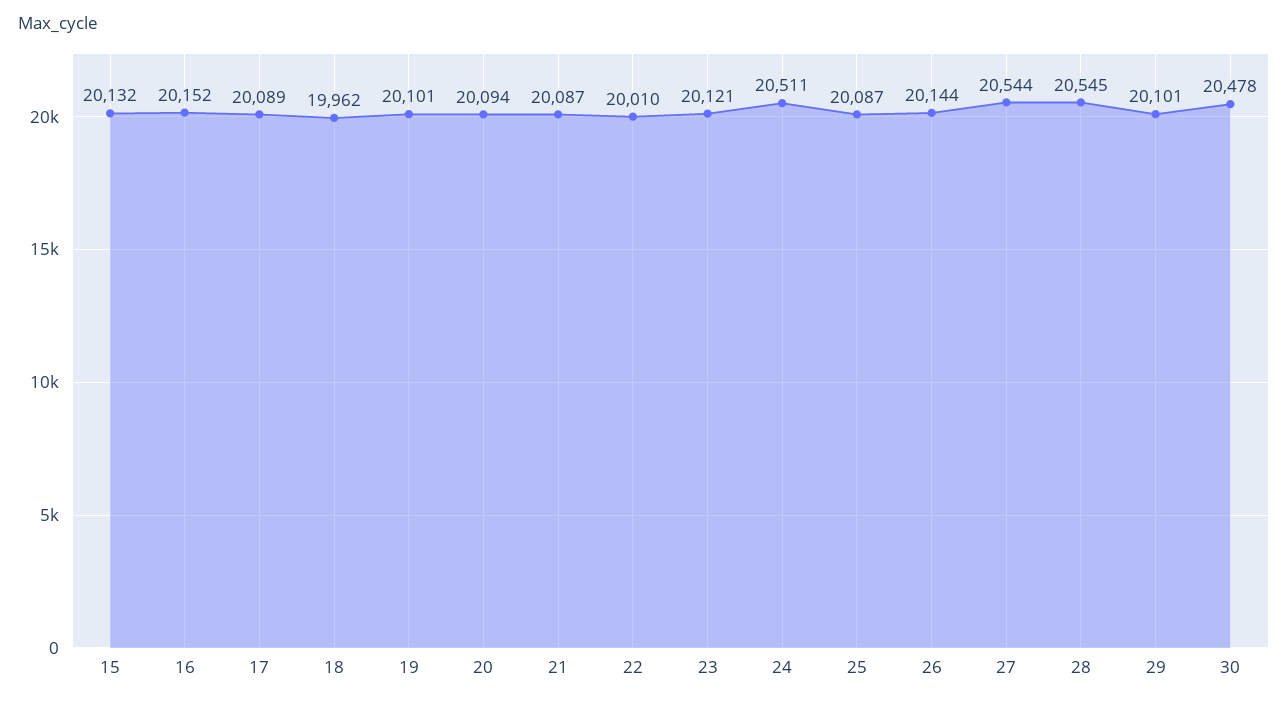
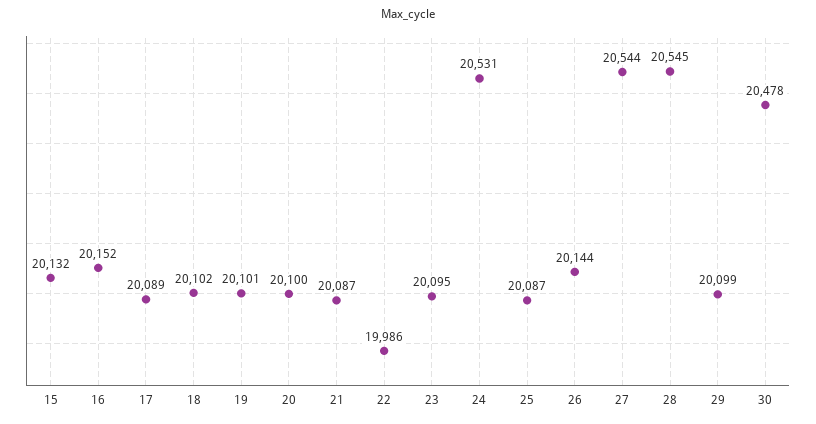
18: 19962 -> 20102
20: 20094 -> 20100
22: 20010 -> 19986
23: 20121 -> 20095
24: 20511 -> 20531
29: 20101 -> 20099

